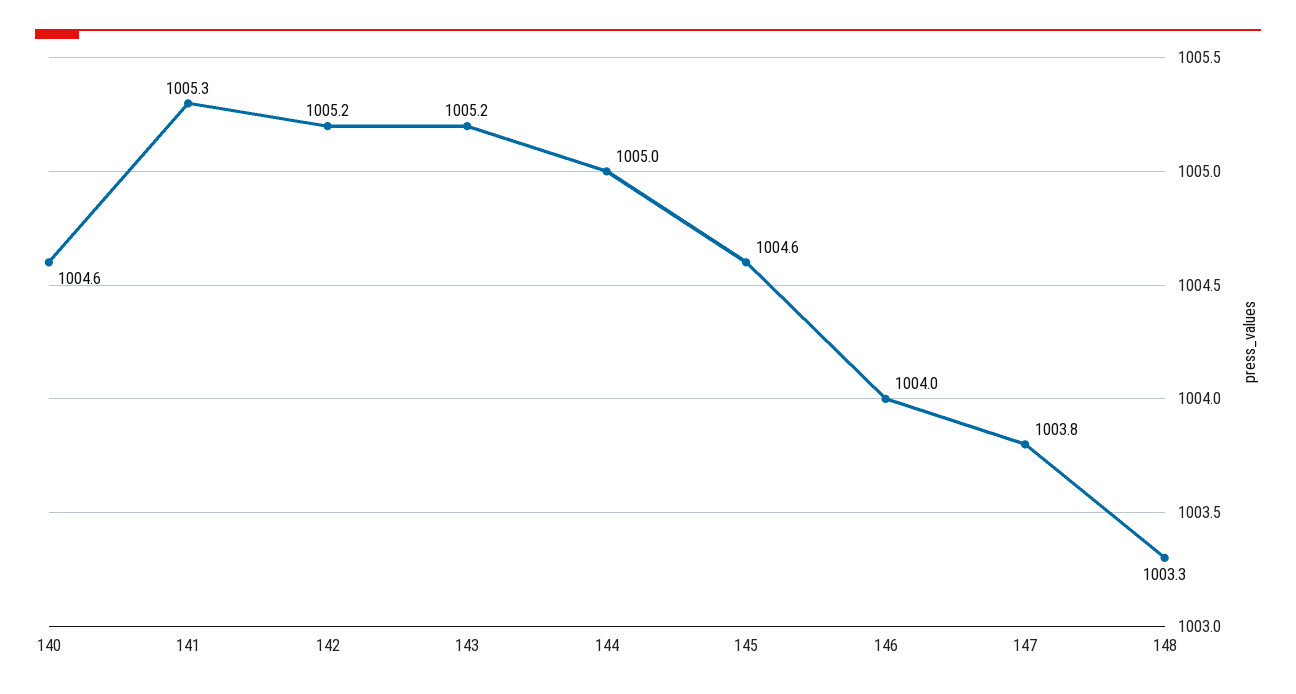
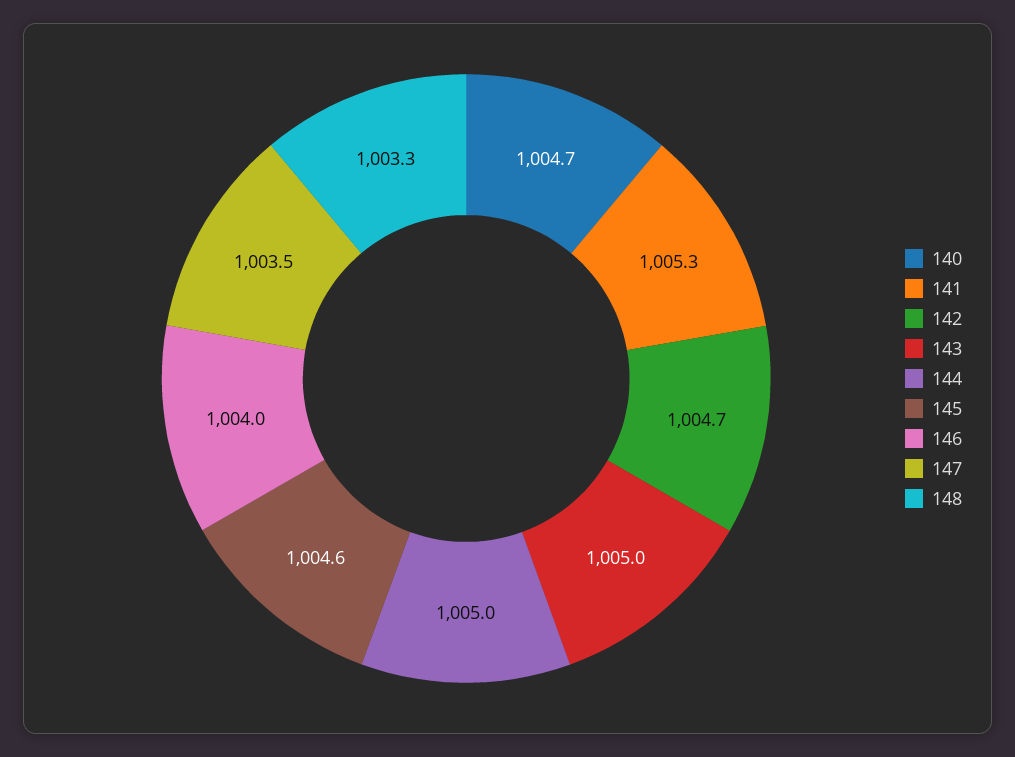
140: 1004.6 -> 1004.7
142: 1005.2 -> 1004.7
143: 1005.2 -> 1005
147: 1003.8 -> 1003.5

